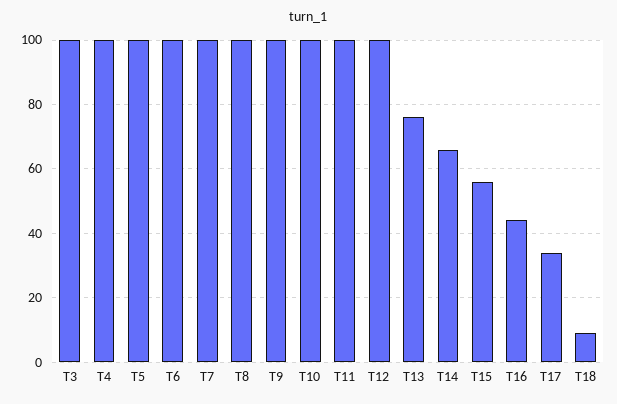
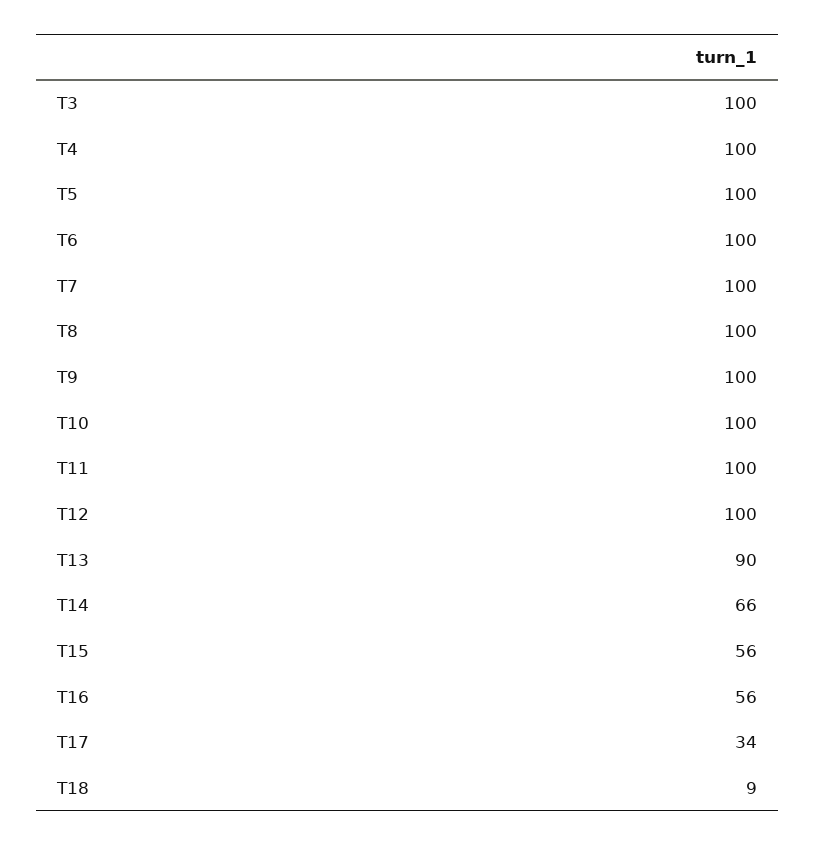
T13: 75 -> 90
T16: 45 -> 56

